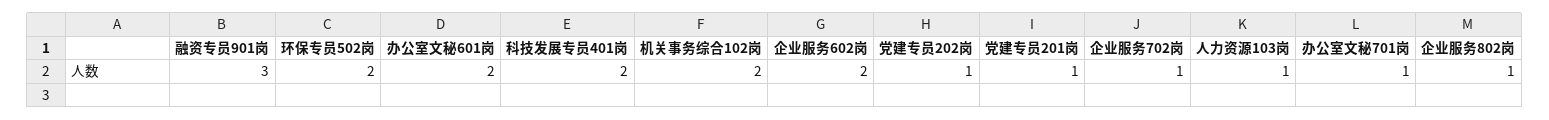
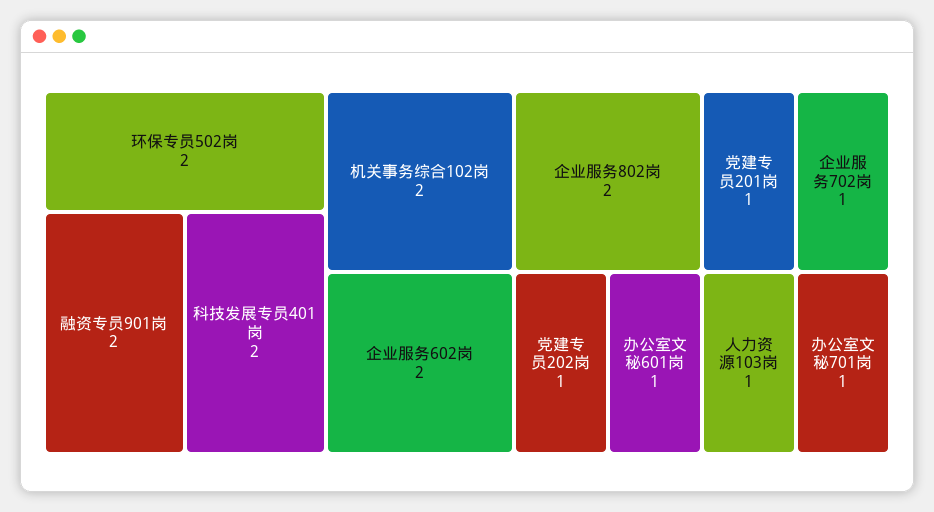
融资专员901岗: 3 -> 2
办公室文秘601岗: 2 -> 1
企业服务802岗: 1 -> 2

